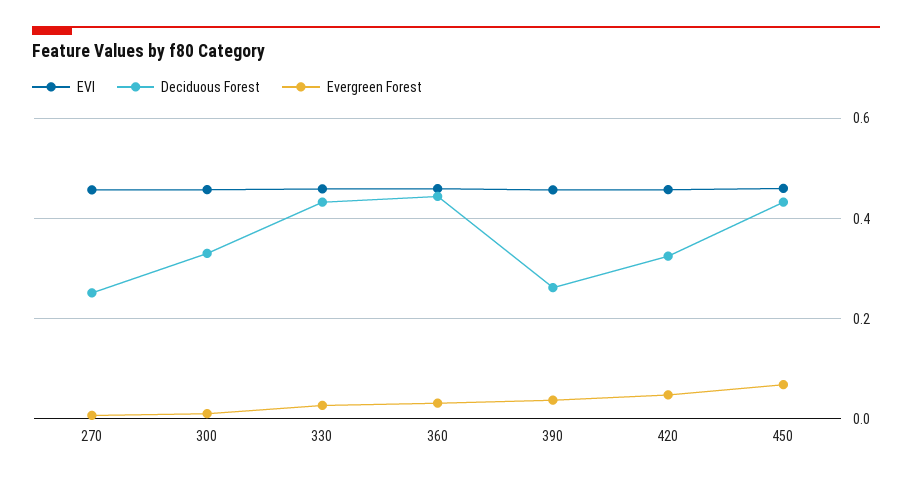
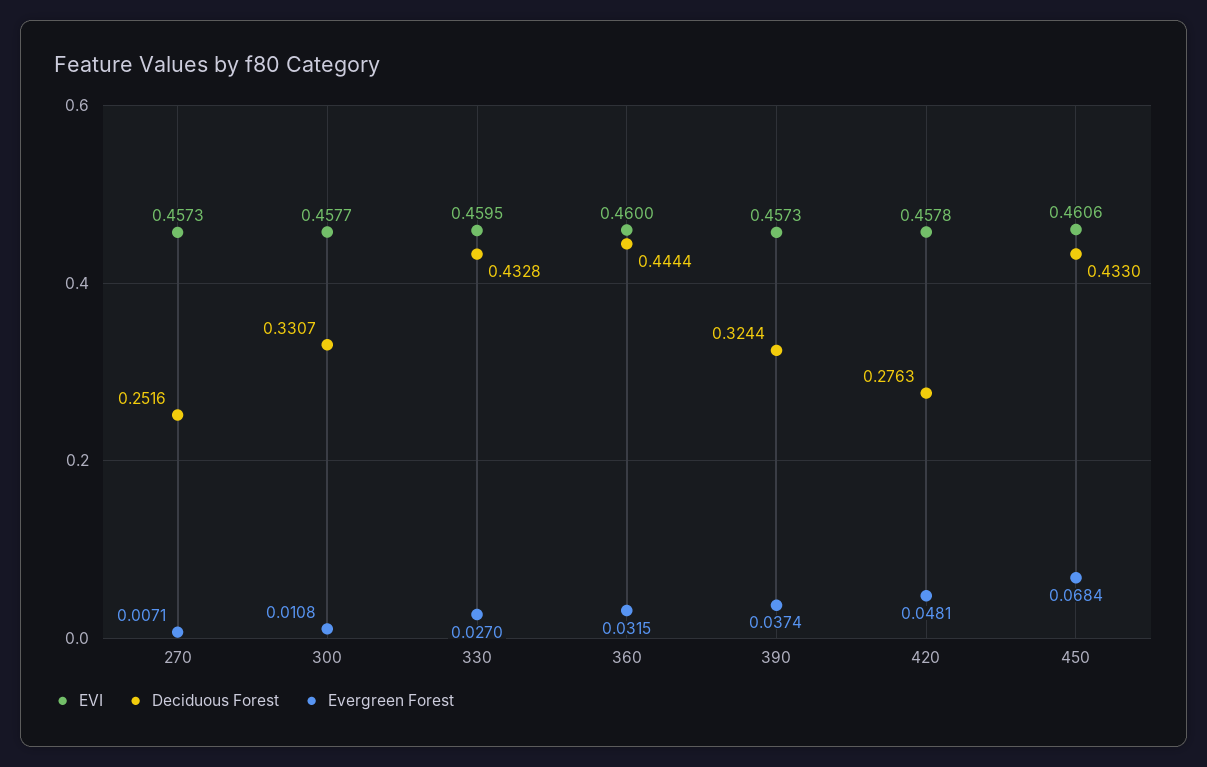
Deciduous Forest, 390: 0.26 -> 0.3244
Deciduous Forest, 420: 0.32 -> 0.2763

